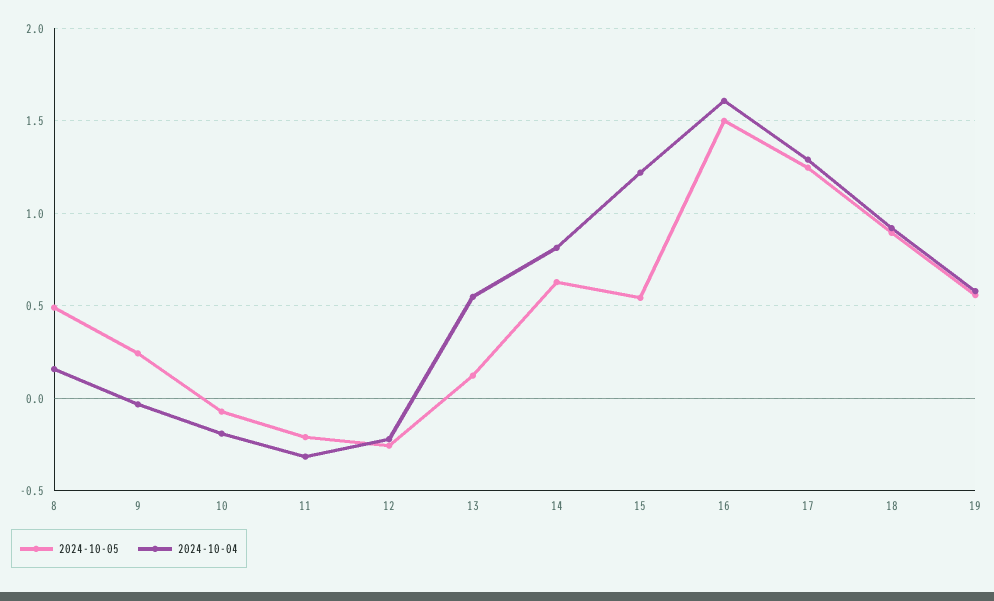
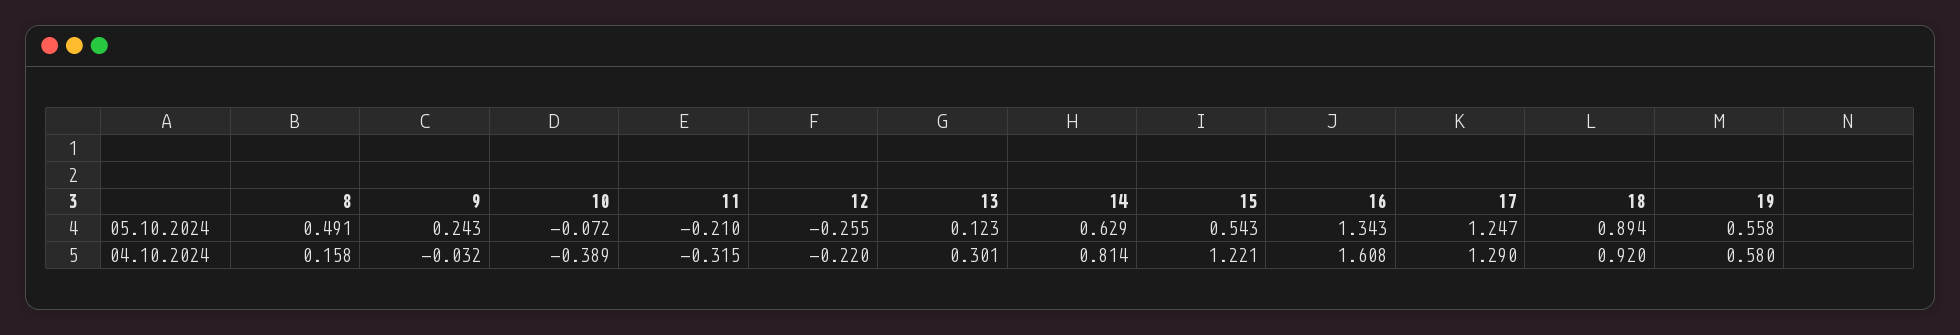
2024-10-04, 10: -0.2 -> -0.389
2024-10-04, 13: 0.55 -> 0.301
2024-10-05, 16: 1.5 -> 1.343

